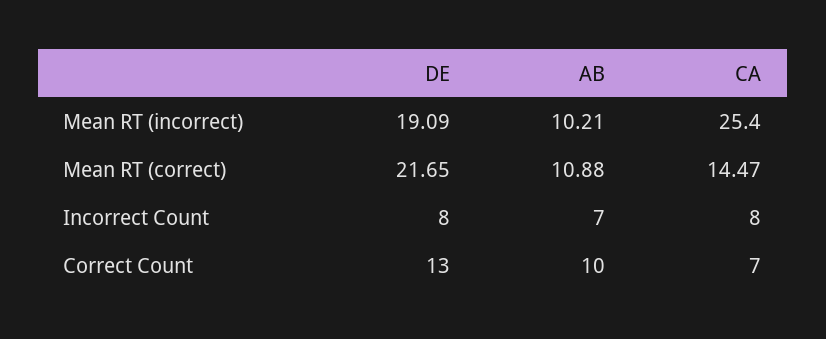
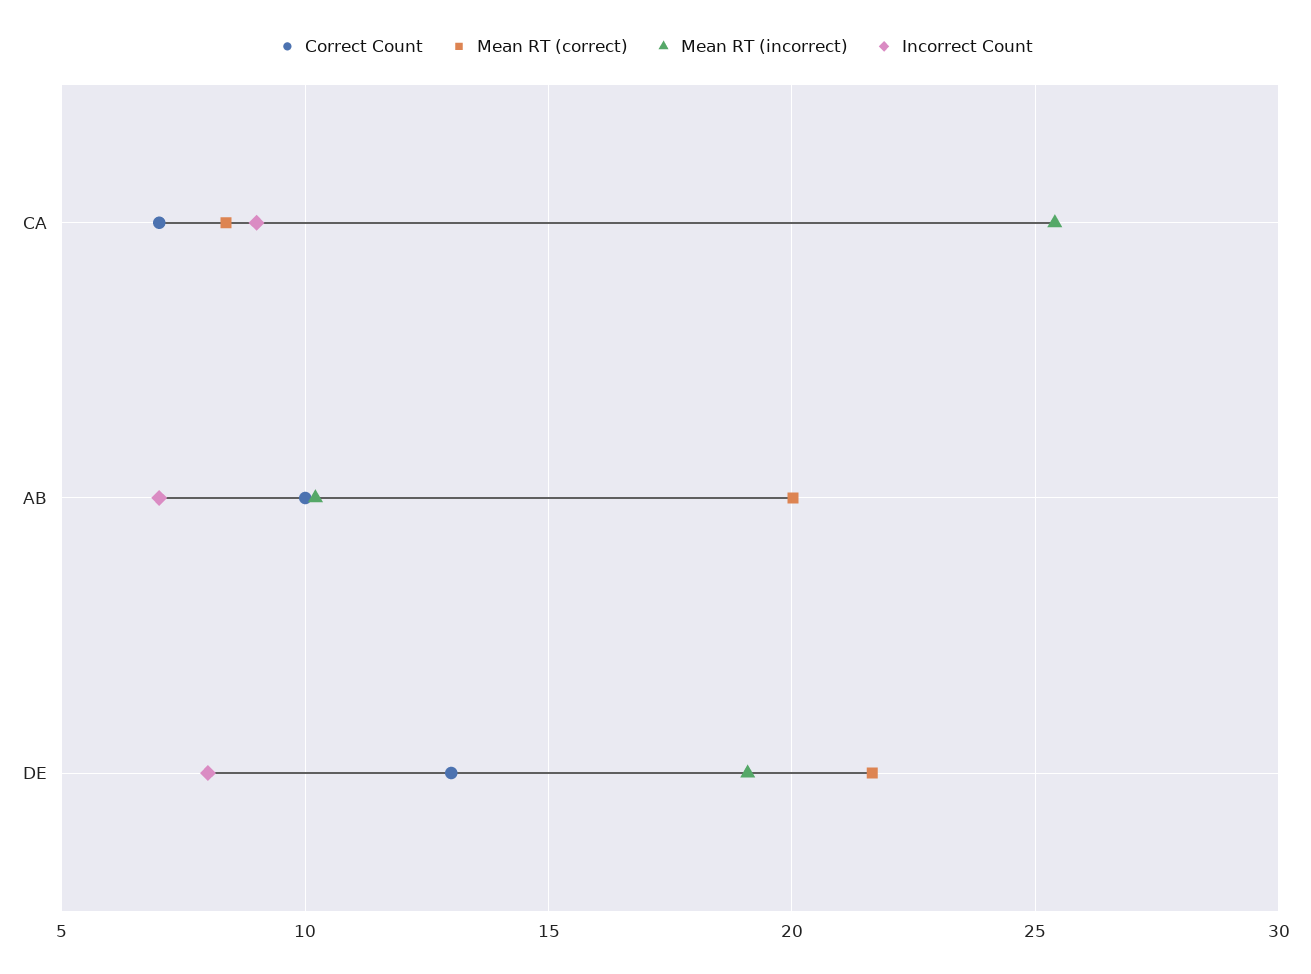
Mean RT (correct), AB: 10.88 -> 20
Mean RT (correct), CA: 14.47 -> 8.5
Incorrect Count, CA: 8 -> 9

